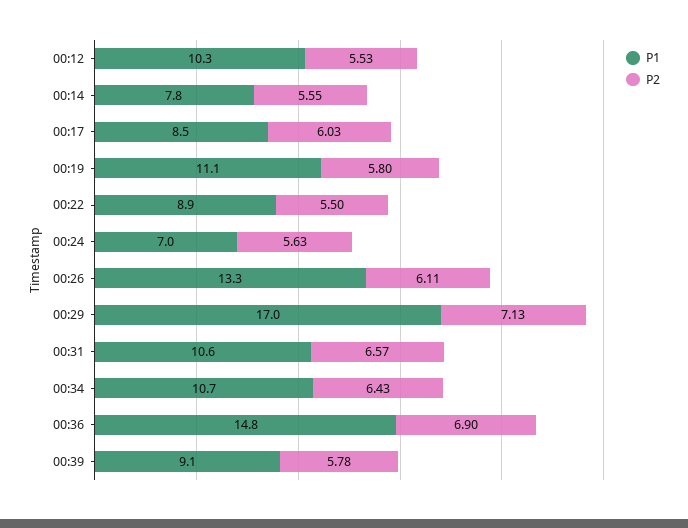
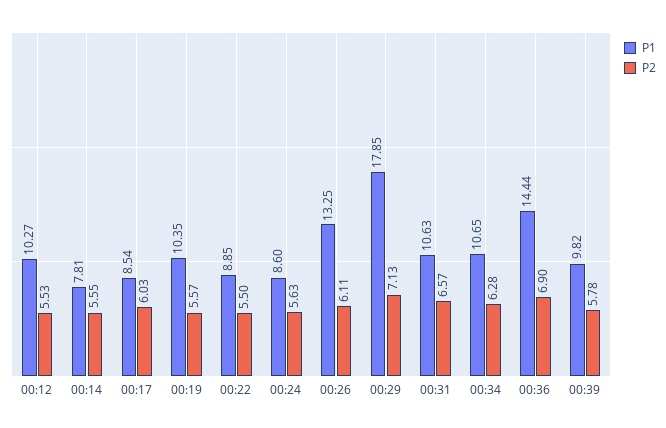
P1, 00:19: 11.1 -> 10.35
P2, 00:19: 5.8 -> 5.57
P1, 00:24: 7 -> 8.6
P1, 00:29: 17 -> 17.85
P2, 00:34: 6.43 -> 6.28
P1, 00:36: 14.8 -> 14.44
P1, 00:39: 9.1 -> 9.82

